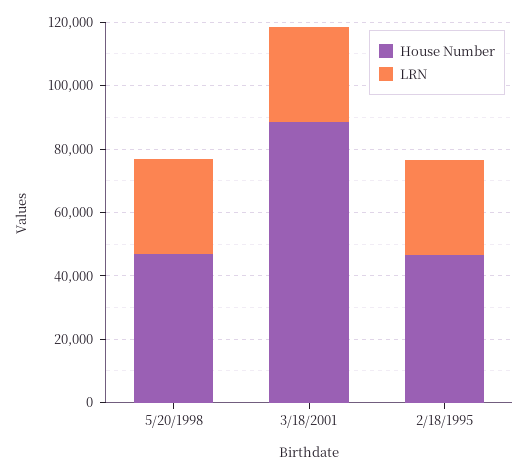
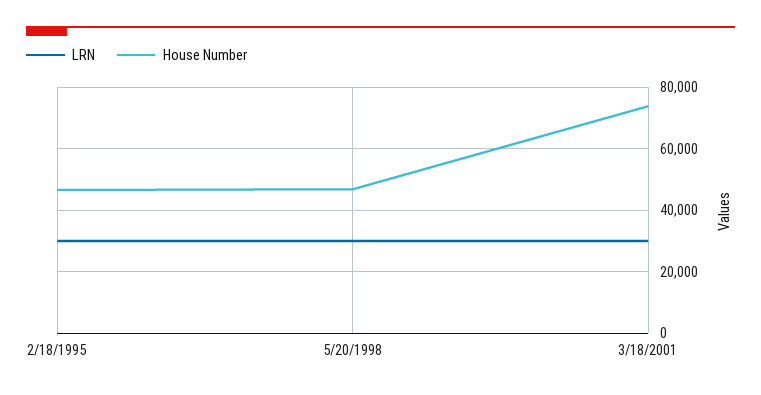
House Number, 3/18/2001: 90000 -> 74000

